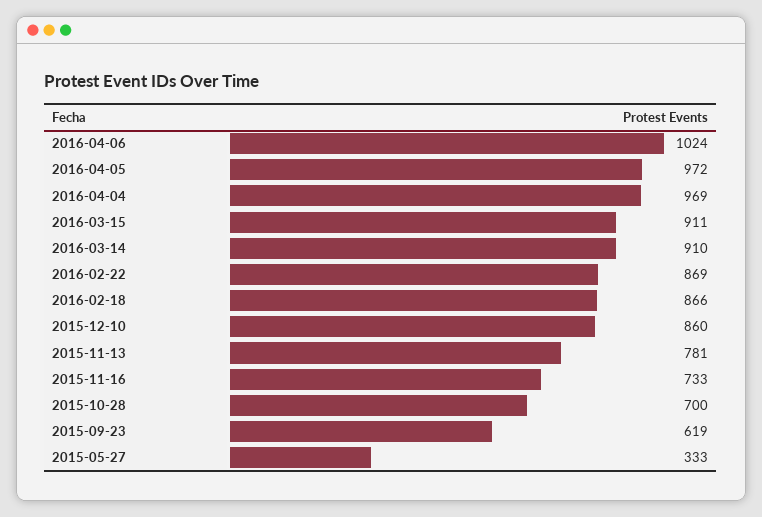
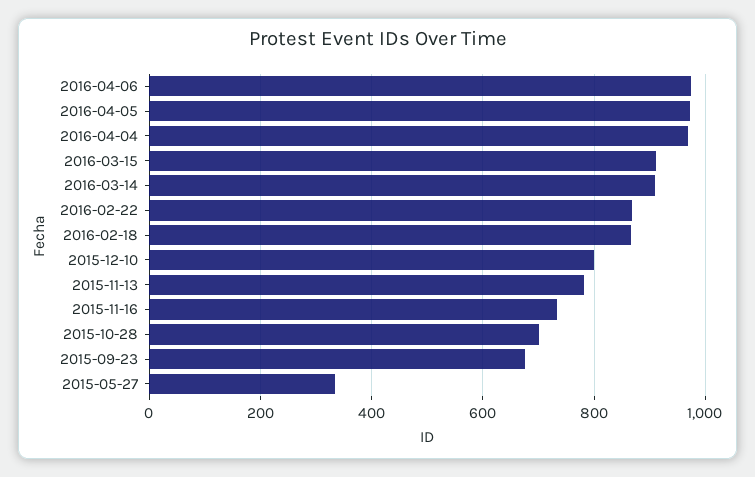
2016-04-06: 1024 -> 980
2015-12-10: 860 -> 800
2015-09-23: 619 -> 680

